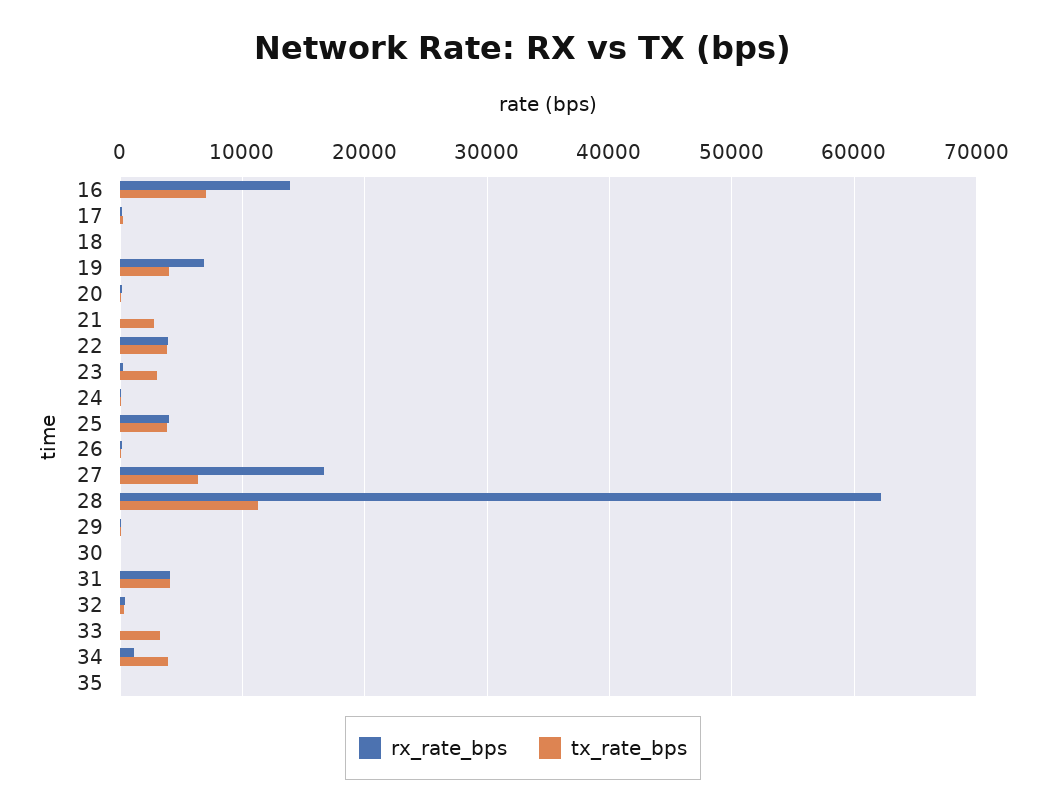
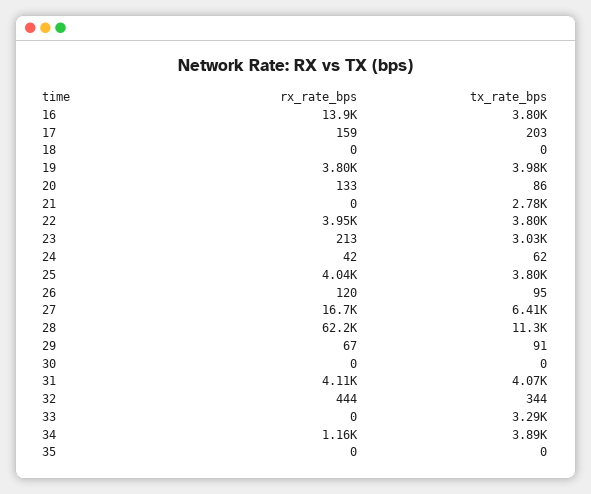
tx_rate_bps, 16: 7000 -> 3800
rx_rate_bps, 19: 7000 -> 3800

